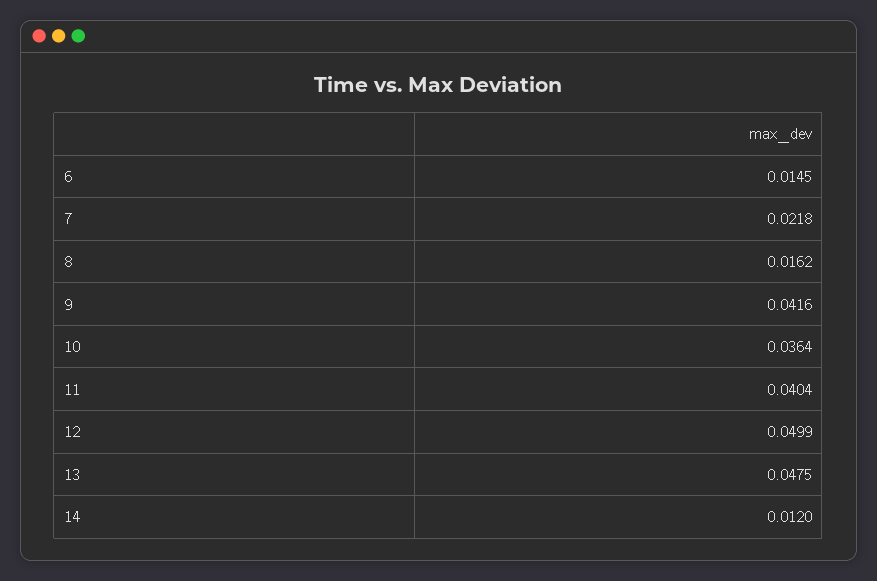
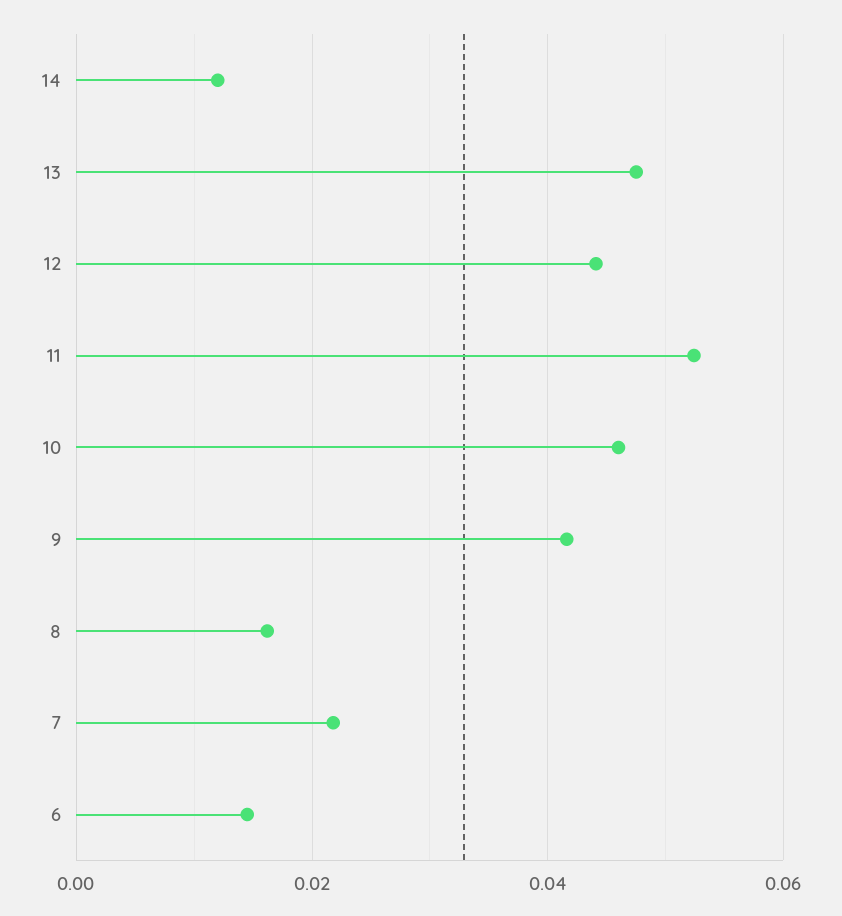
10: 0.0364 -> 0.046
11: 0.0404 -> 0.052
12: 0.0499 -> 0.044

